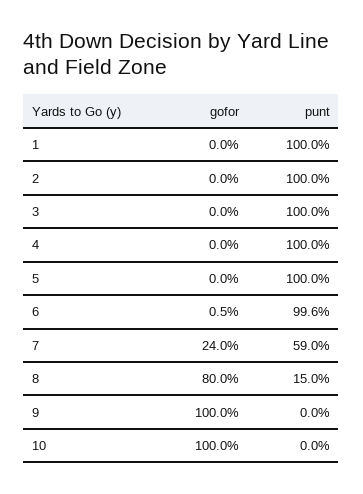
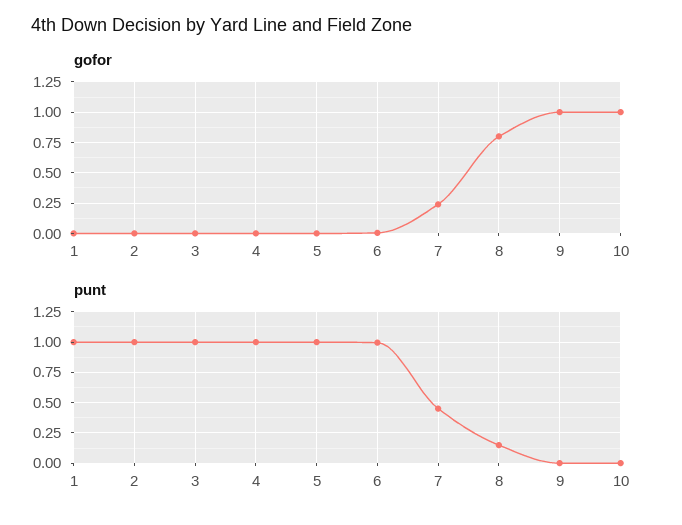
punt, 7: 0.59 -> 0.45

